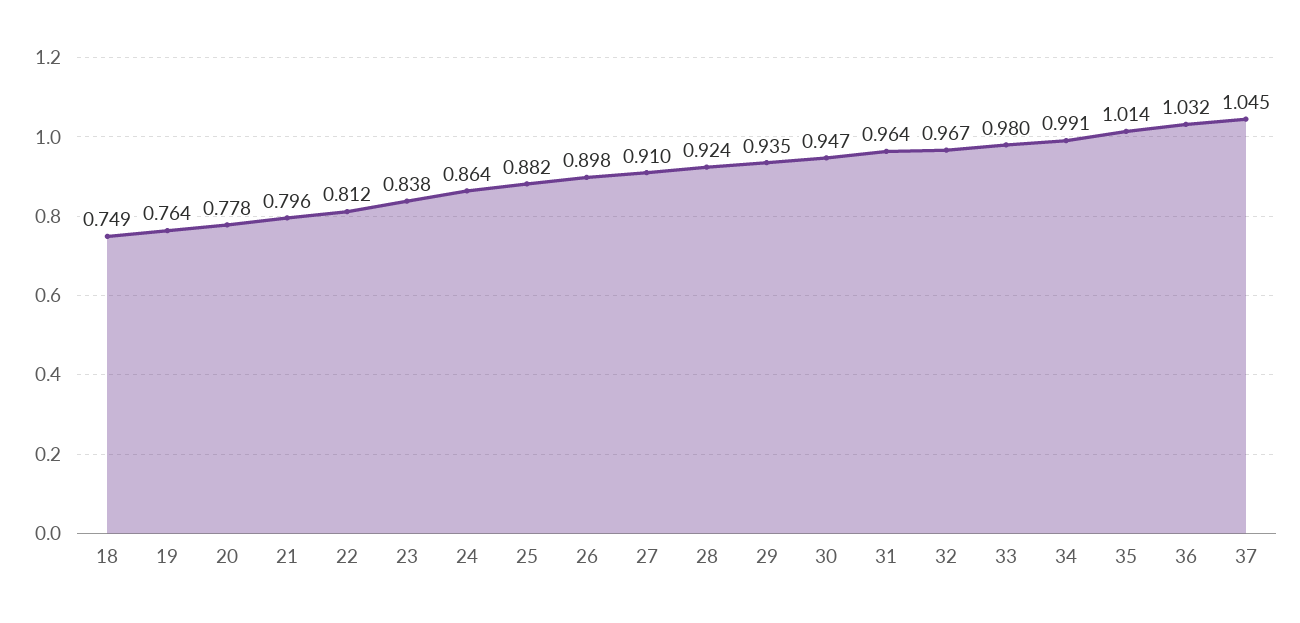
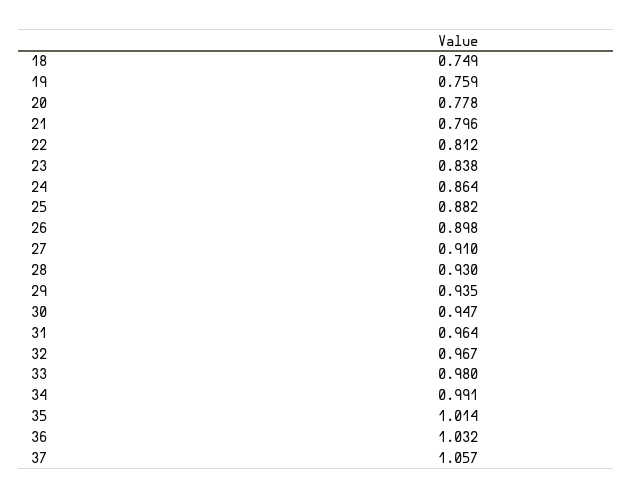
19: 0.764 -> 0.759
28: 0.924 -> 0.93
37: 1.045 -> 1.057

